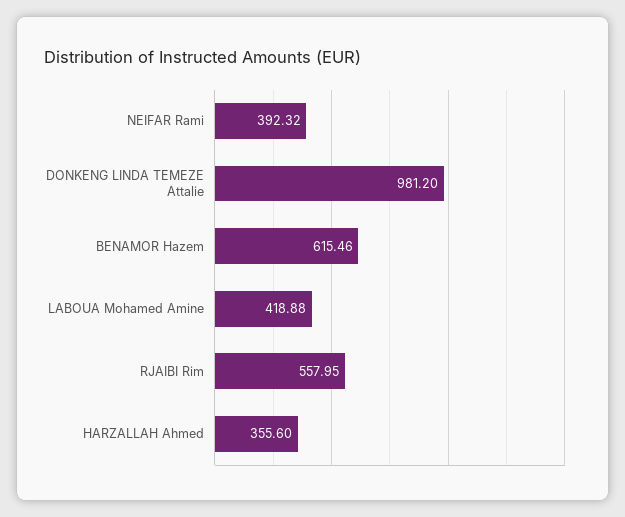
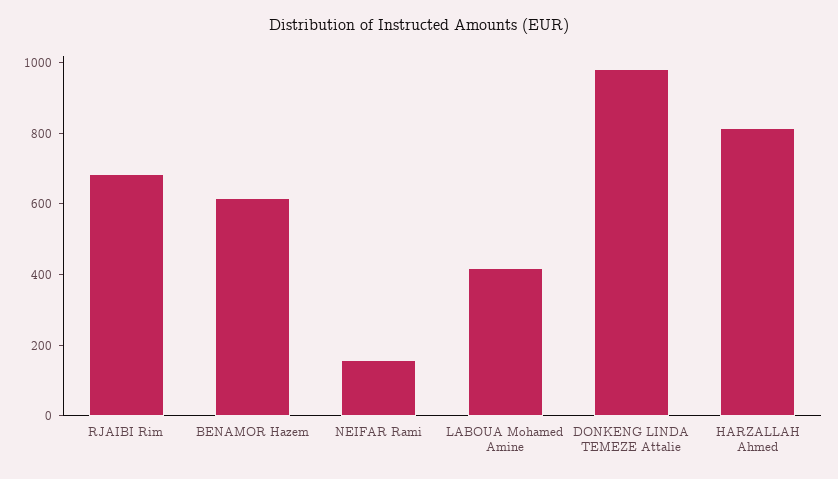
NEIFAR Rami: 392.32 -> 150
RJAIBI Rim: 557.95 -> 700
HARZALLAH Ahmed: 355.6 -> 800

